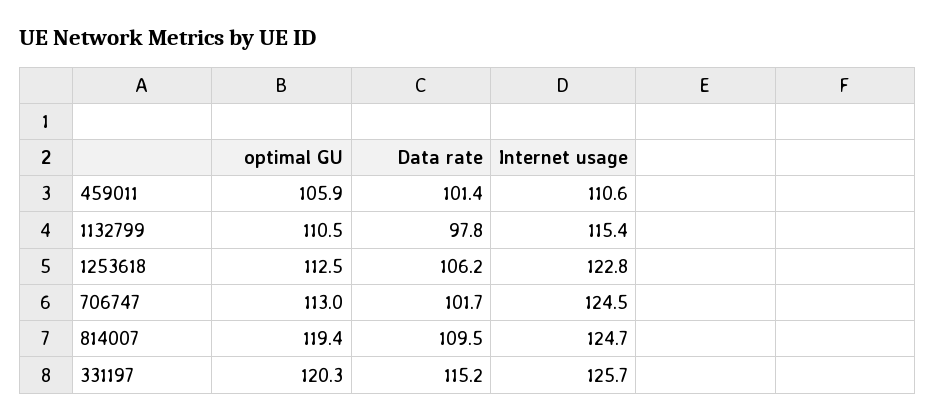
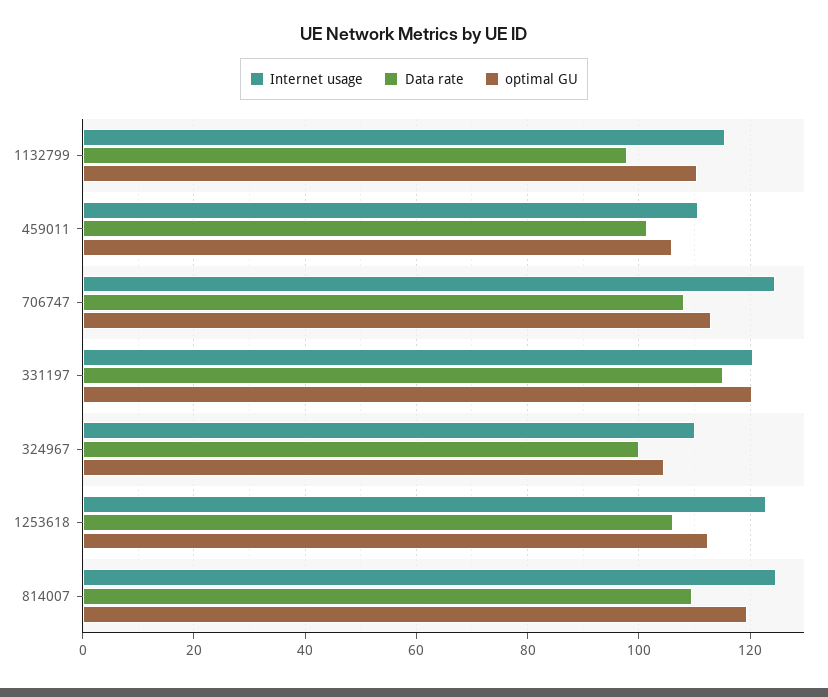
Data rate, 706747: 101.7 -> 108
Internet usage, 331197: 125.7 -> 120
Internet usage, 324967: none -> 110
Data rate, 324967: none -> 100
optimal GU, 324967: none -> 104

